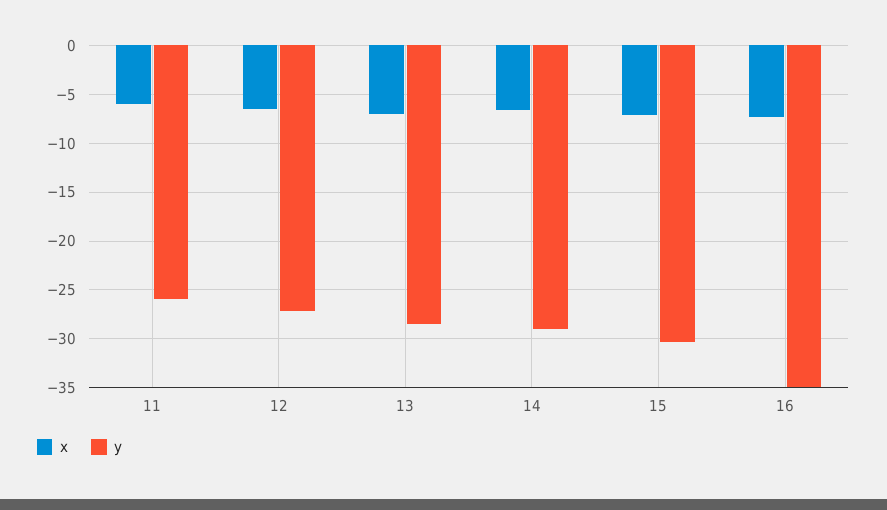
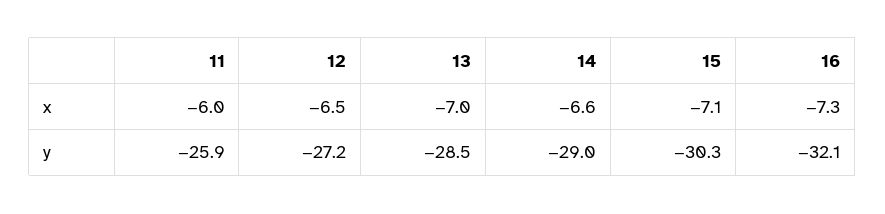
y, 16: -35 -> -32.1

